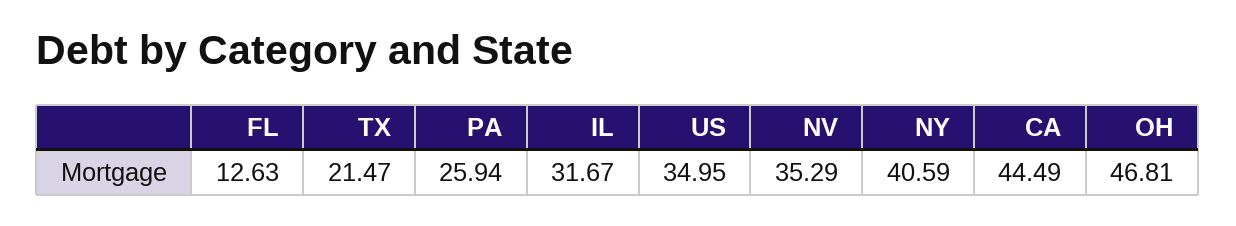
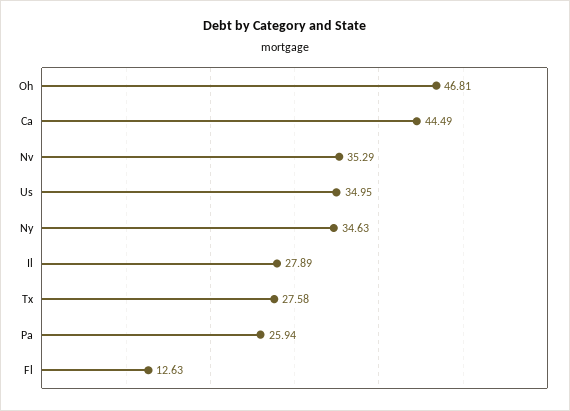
TX: 21.47 -> 27.58
IL: 31.67 -> 27.89
NY: 40.59 -> 34.63

